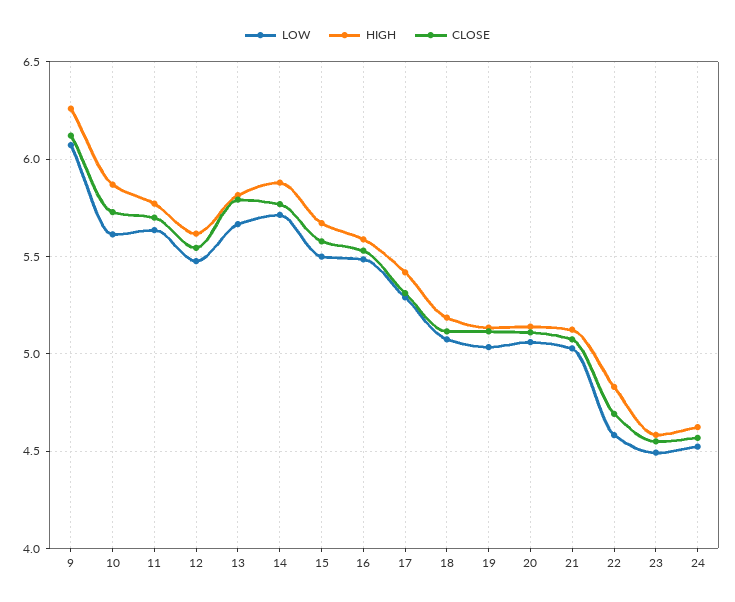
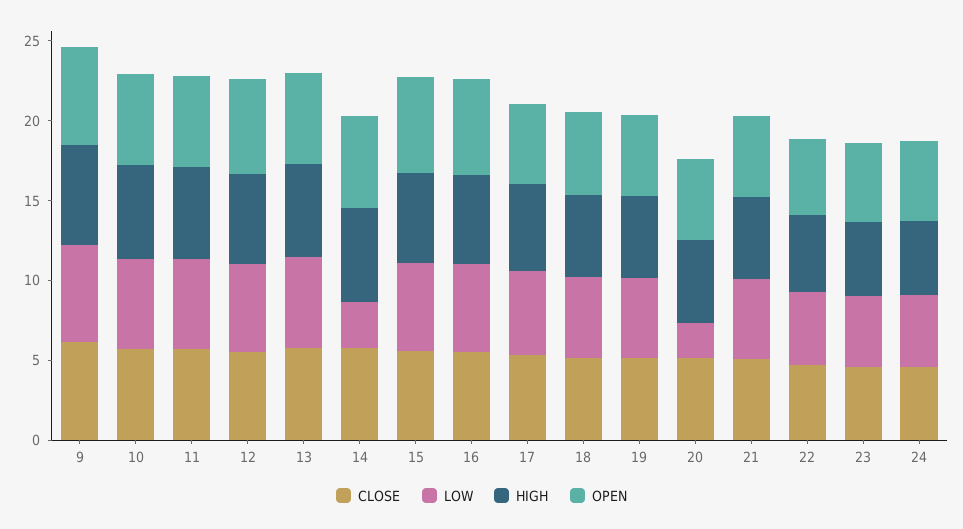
LOW, 14: 5.7 -> 3
LOW, 20: 5.05 -> 2
OPEN, 9: none -> 6
OPEN, 10: none -> 6
OPEN, 11: none -> 6
OPEN, 12: none -> 6
OPEN, 13: none -> 6
OPEN, 14: none -> 6
OPEN, 15: none -> 6
OPEN, 16: none -> 6
OPEN, 17: none -> 5
OPEN, 18: none -> 5
OPEN, 19: none -> 5
OPEN, 20: none -> 5
OPEN, 21: none -> 5
OPEN, 22: none -> 5
OPEN, 23: none -> 5
OPEN, 24: none -> 5

